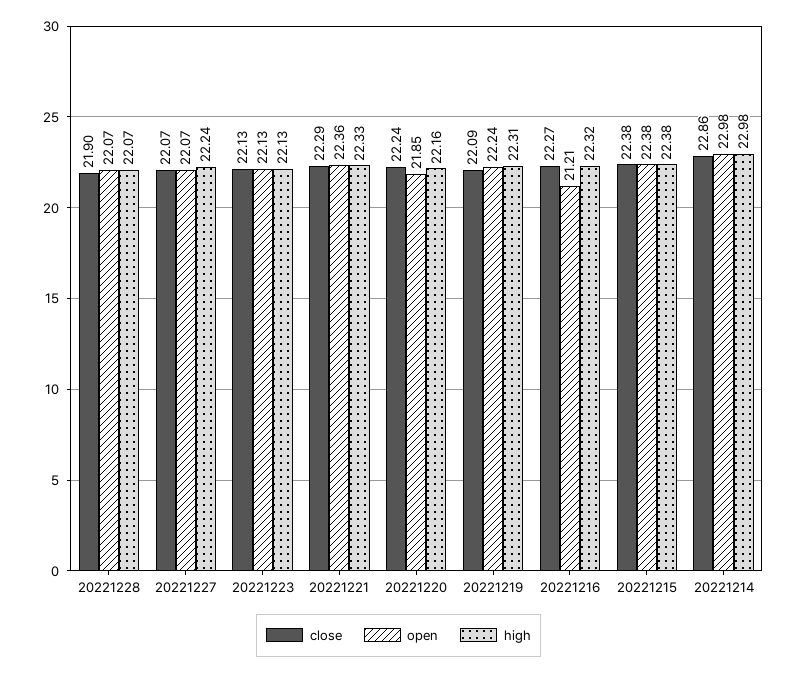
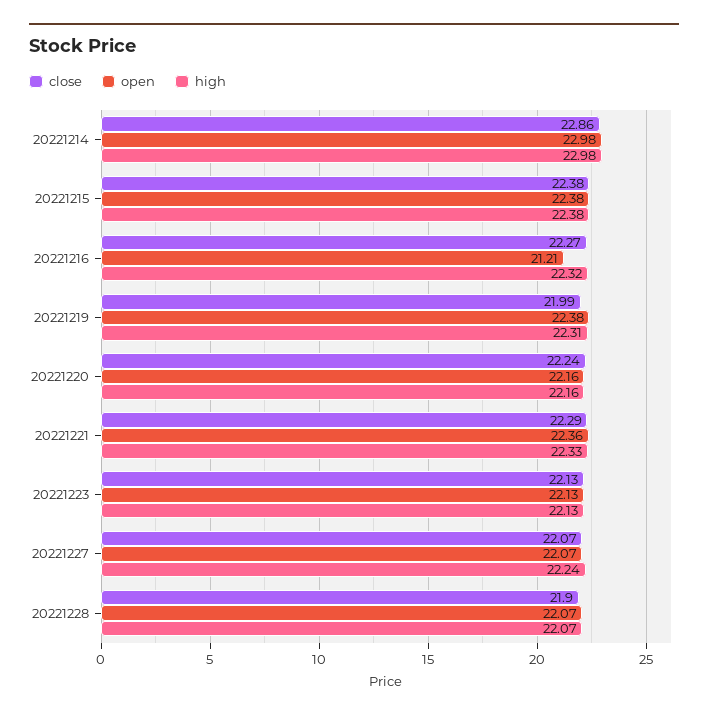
open, 20221220: 21.85 -> 22.16
close, 20221219: 22.09 -> 21.99
open, 20221219: 22.24 -> 22.38

